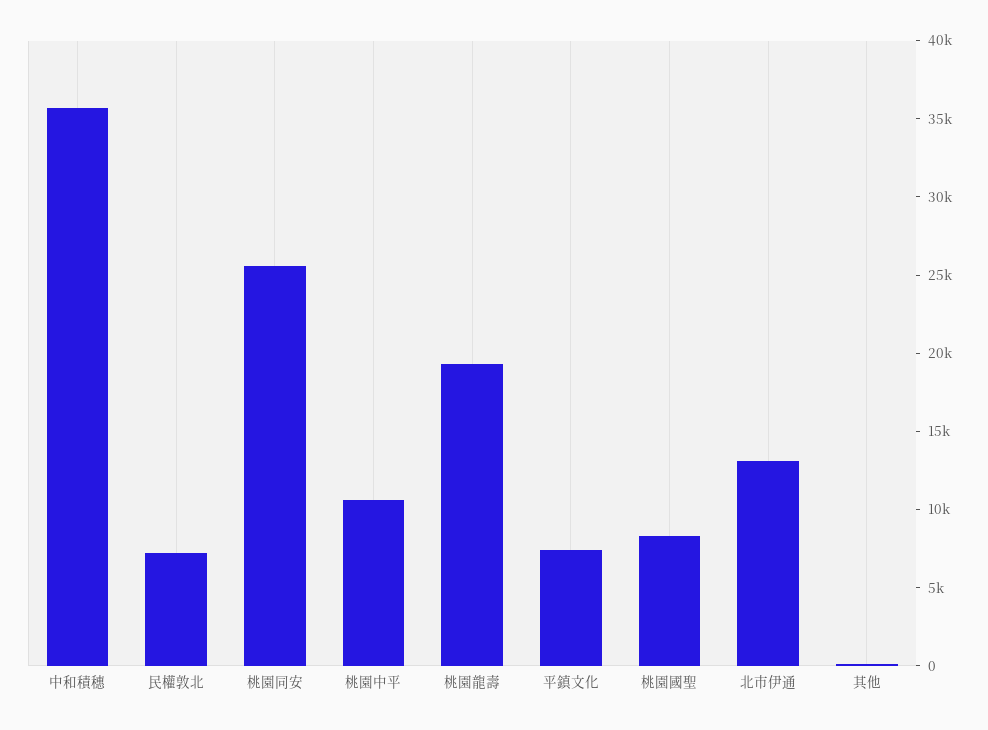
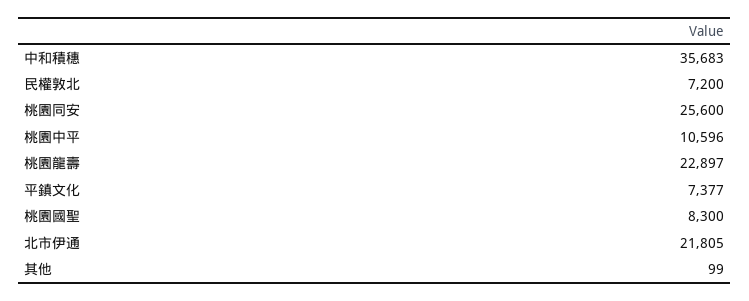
桃園龍壽: 19000 -> 22897
北市伊通: 13000 -> 21805

